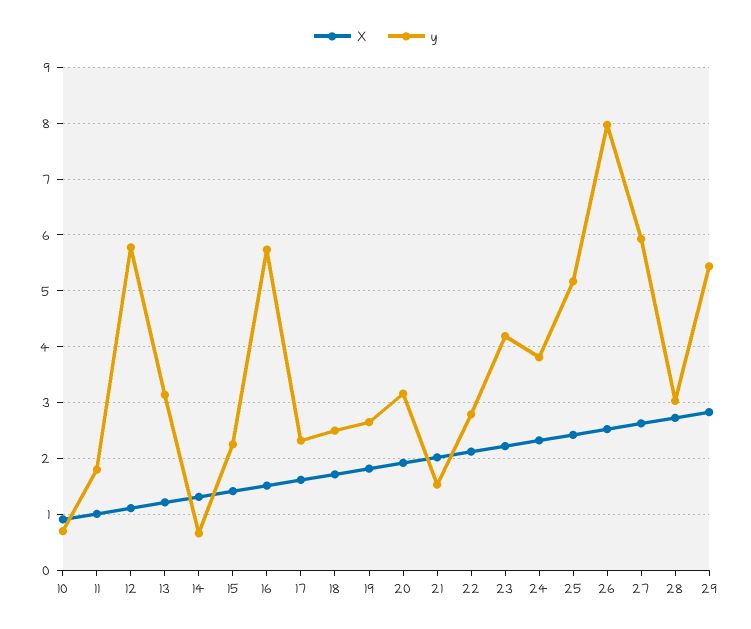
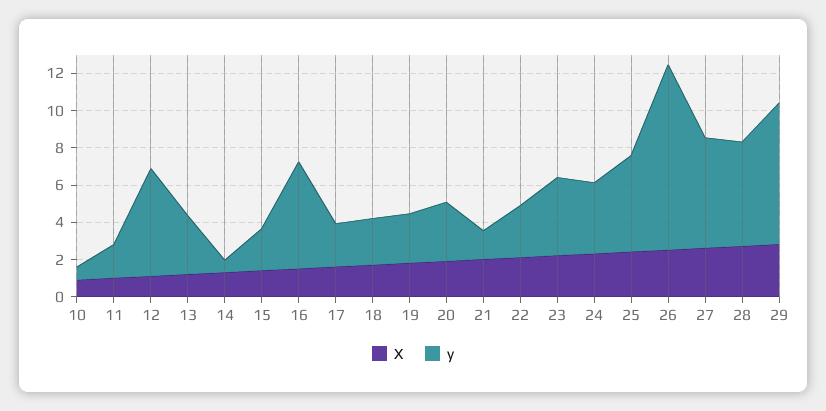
y, 26: 8 -> 10
y, 28: 3 -> 5.5
y, 29: 5.4 -> 7.5

